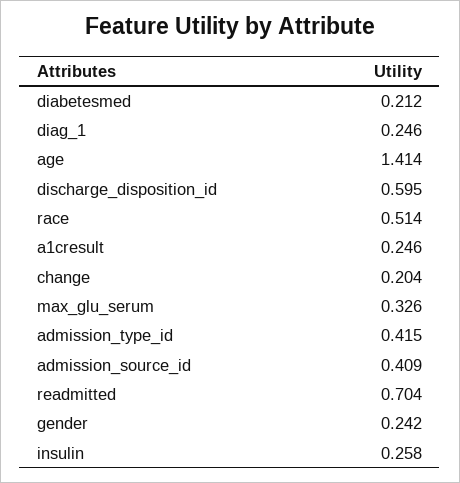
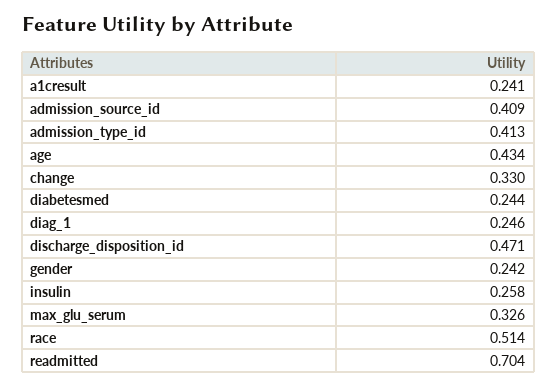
diabetesmed: 0.212 -> 0.244
age: 1.414 -> 0.434
discharge_disposition_id: 0.595 -> 0.471
a1cresult: 0.246 -> 0.241
change: 0.204 -> 0.33
admission_type_id: 0.415 -> 0.413

